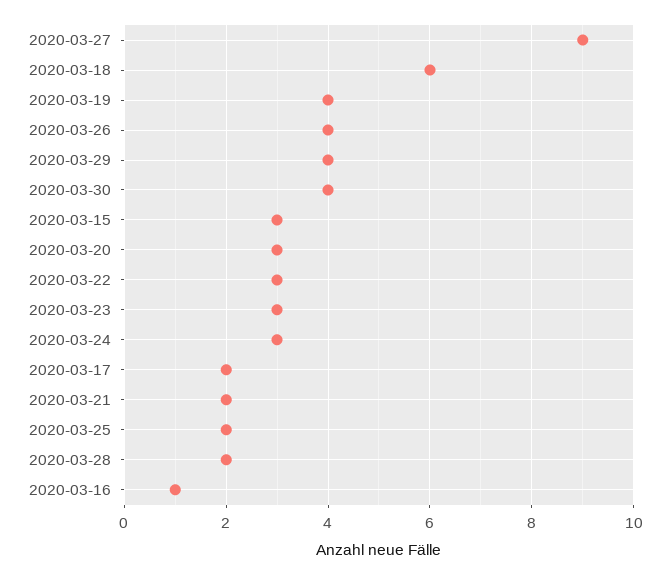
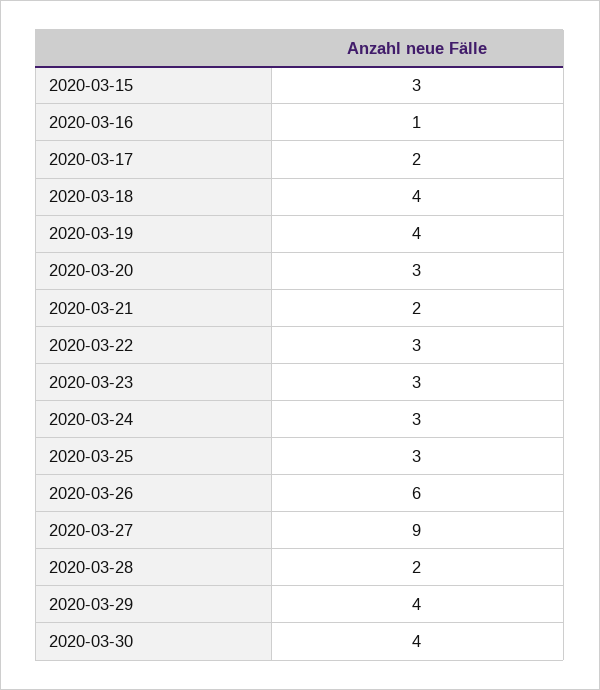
2020-03-18: 6 -> 4
2020-03-26: 4 -> 6
2020-03-25: 2 -> 3

